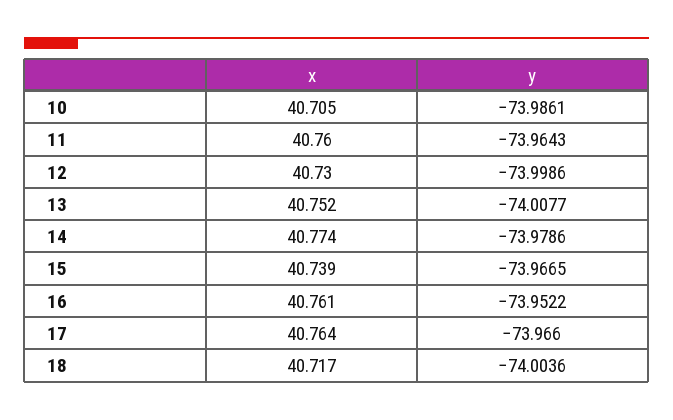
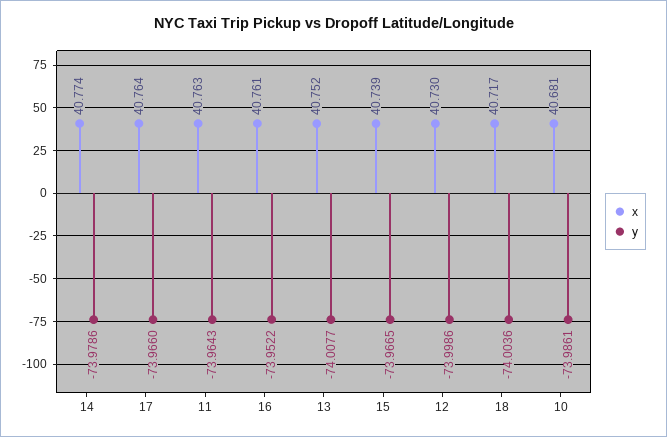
x, 10: 40.705 -> 40.681
x, 11: 40.76 -> 40.763

